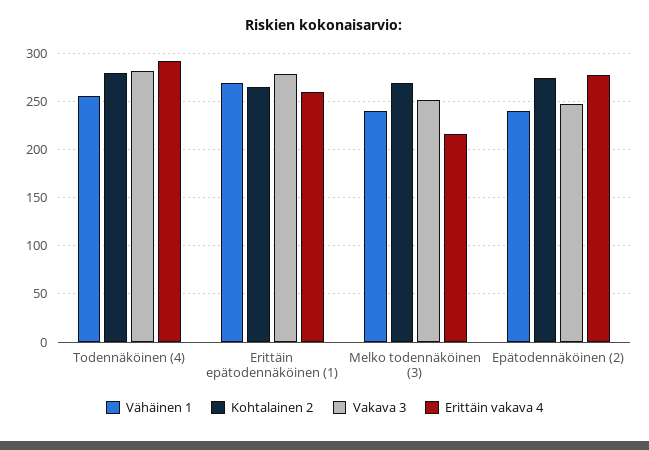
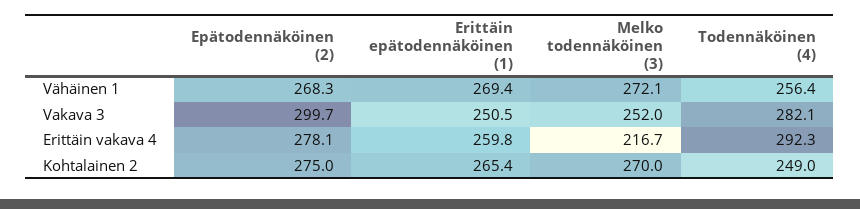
Kohtalainen 2, Todennäköinen (4): 280 -> 249
Vakava 3, Erittäin epätodennäköinen (1): 280 -> 250.5
Vähäinen 1, Melko todennäköinen (3): 240 -> 272.1
Vähäinen 1, Epätodennäköinen (2): 240 -> 268.3
Vakava 3, Epätodennäköinen (2): 250 -> 299.7

